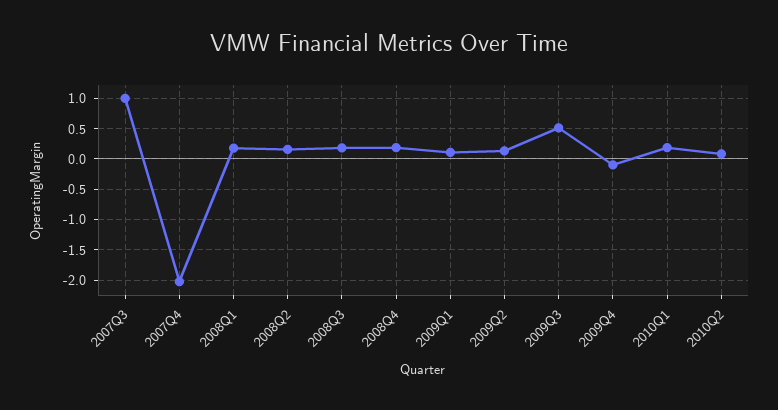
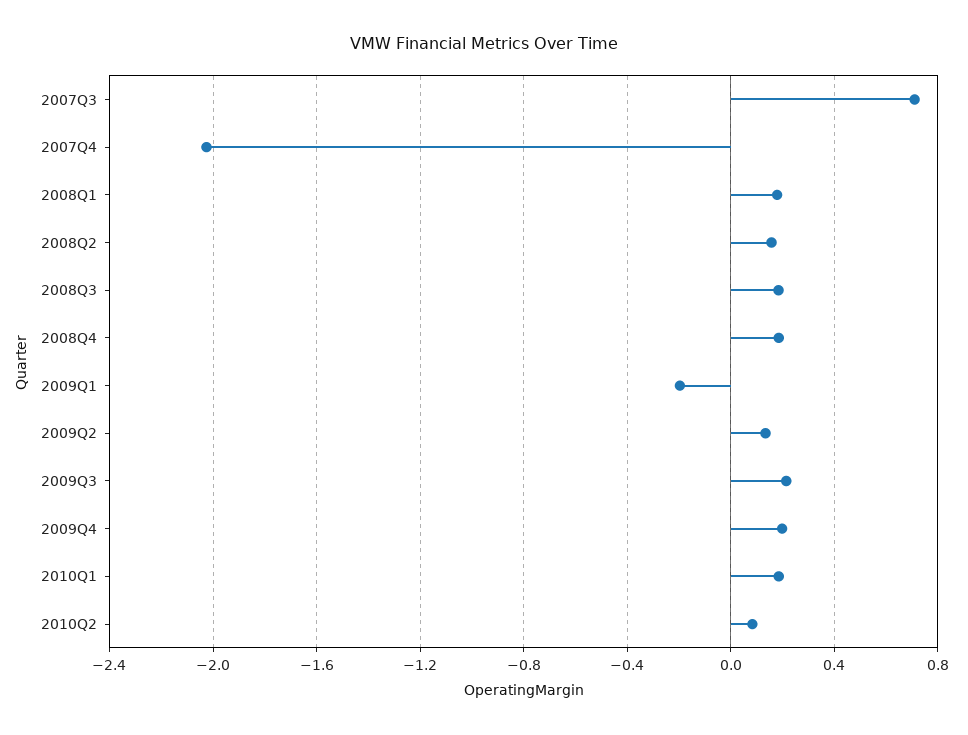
2007Q3: 1 -> 0.7
2009Q1: 0.1 -> -0.2
2009Q3: 0.5 -> 0.2
2009Q4: -0.1 -> 0.2

